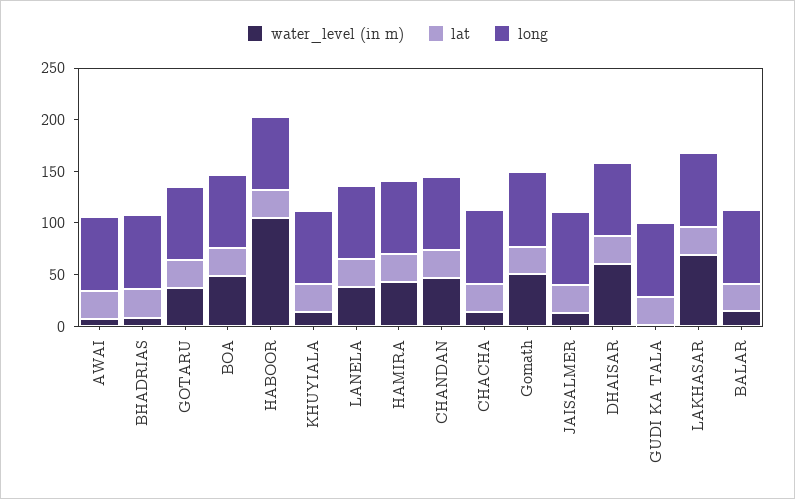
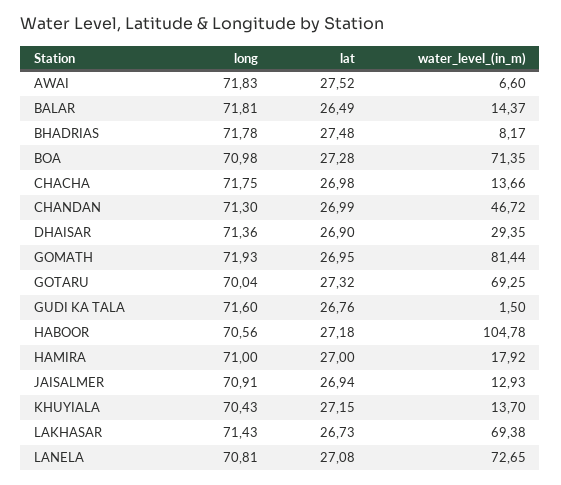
water_level (in m), GOTARU: 40 -> 69.25
water_level (in m), BOA: 50 -> 71.35
water_level (in m), LANELA: 40 -> 72.65
water_level (in m), HAMIRA: 40 -> 17.92
water_level (in m), Gomath: 50 -> 81.44
water_level (in m), DHAISAR: 60 -> 29.35

